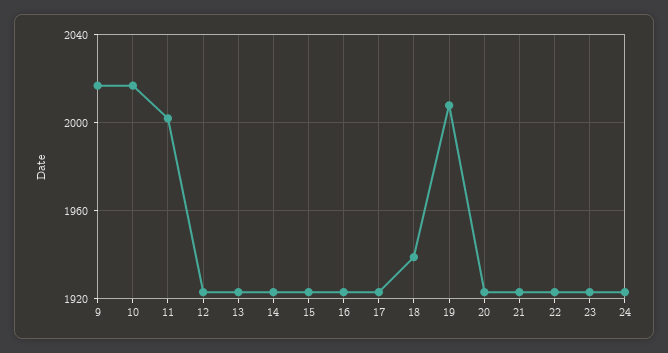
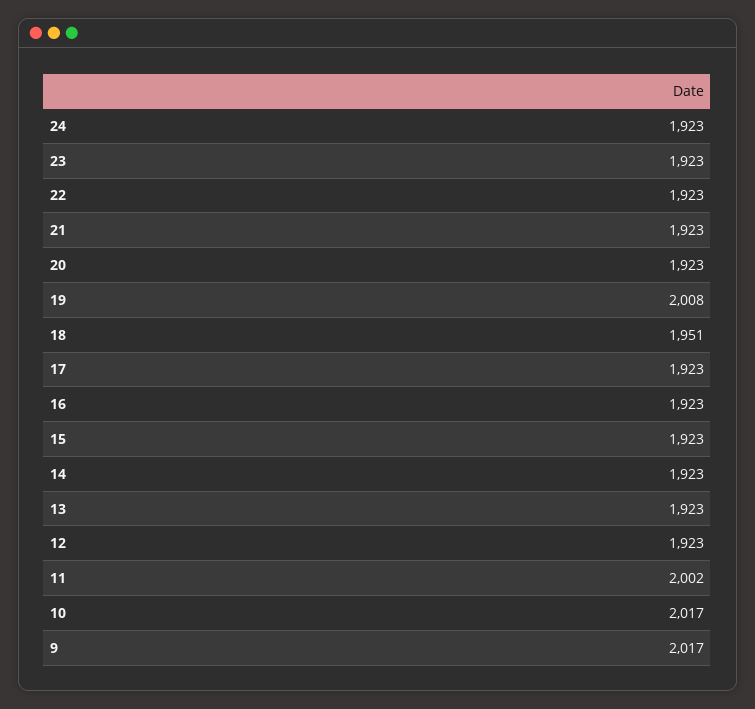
18: 1940 -> 1951

